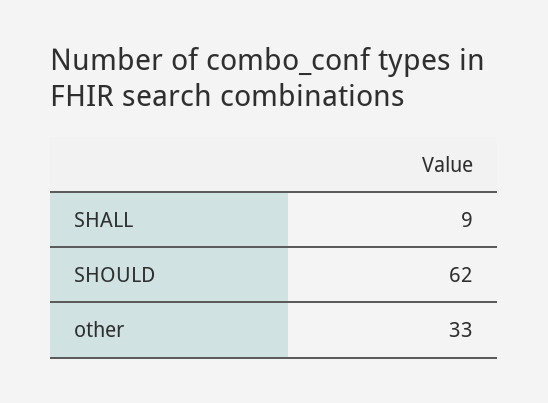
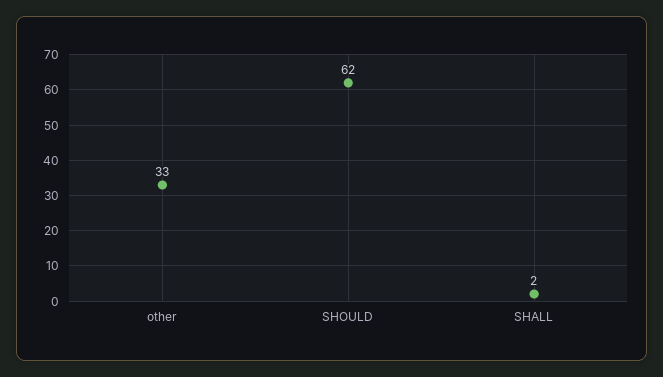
SHALL: 9 -> 2

